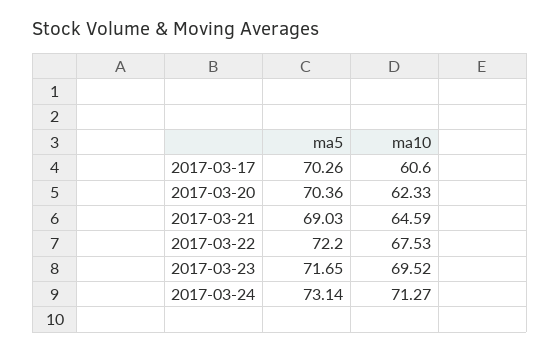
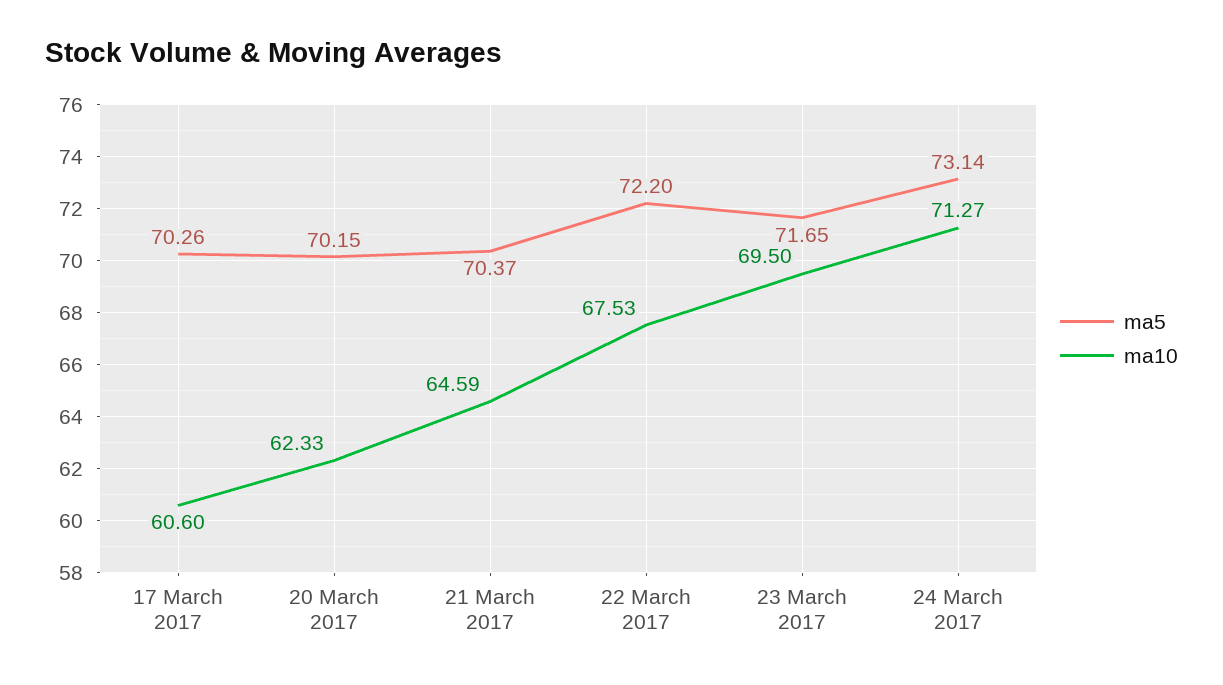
ma5, 2017-03-20: 70.36 -> 70.15
ma5, 2017-03-21: 69.03 -> 70.37
ma10, 2017-03-23: 69.52 -> 69.5

